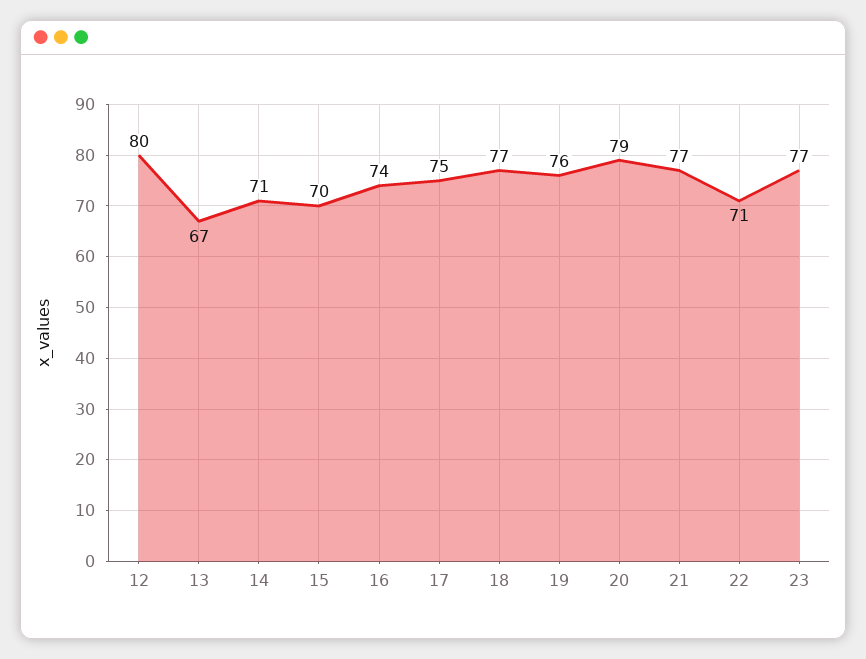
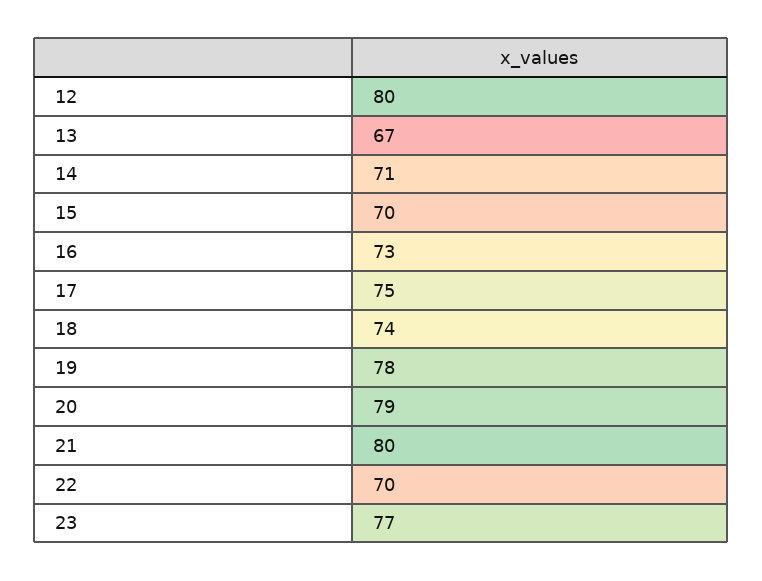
16: 74 -> 73
18: 77 -> 74
19: 76 -> 78
21: 77 -> 80
22: 71 -> 70

